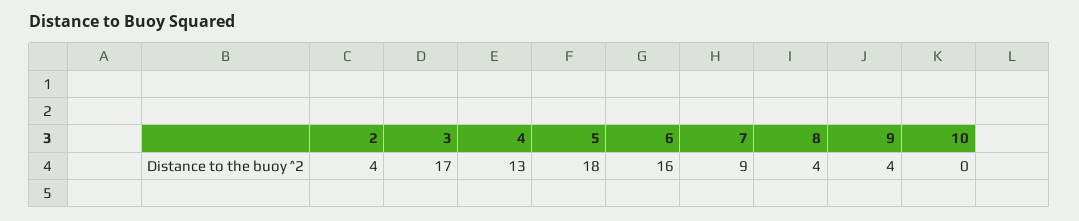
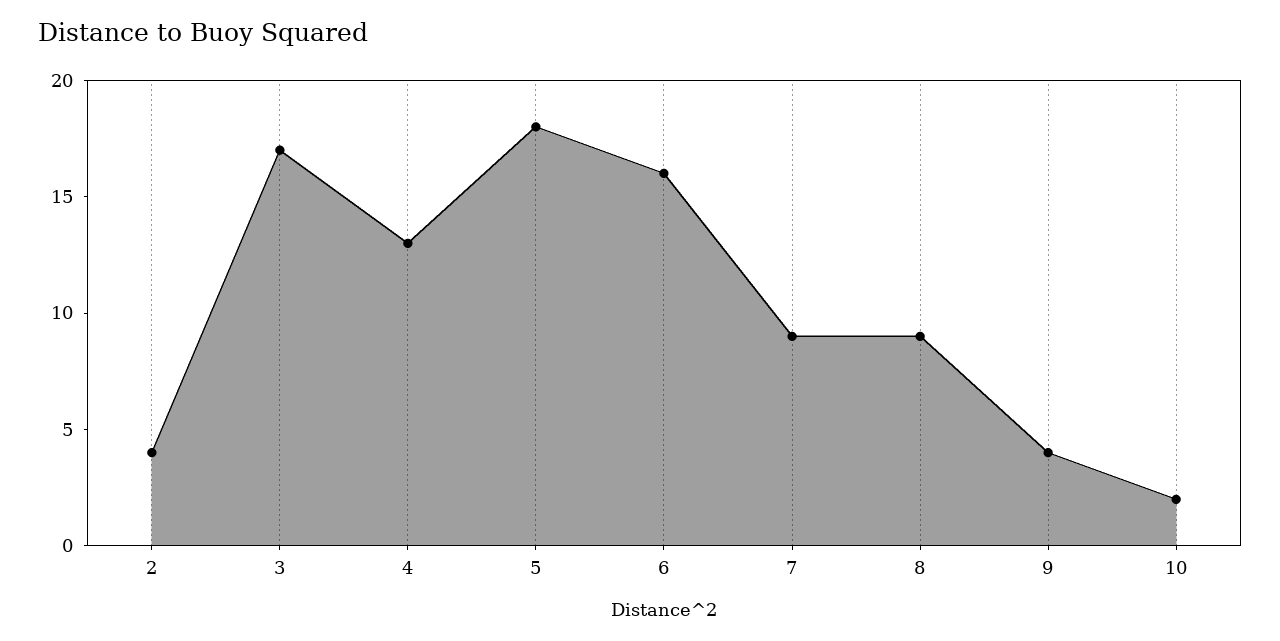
8: 4 -> 9
10: 0 -> 2

